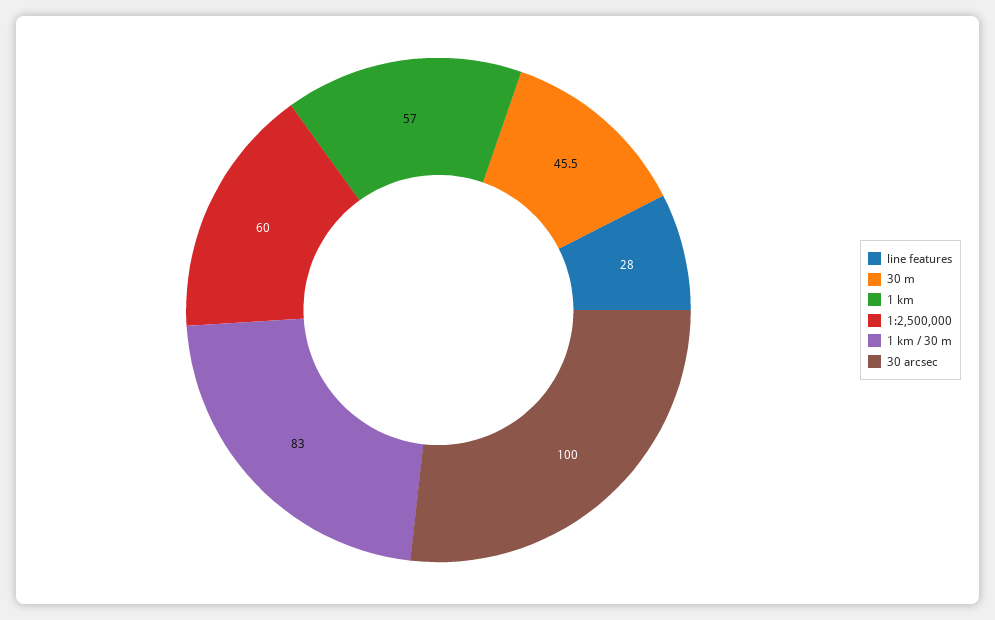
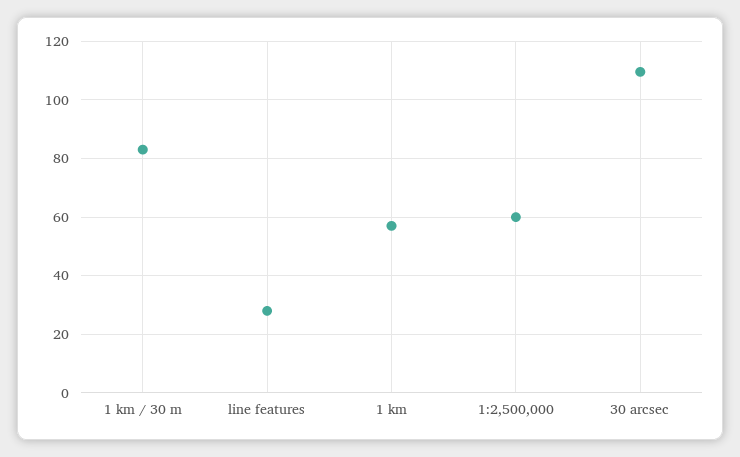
30 m: 45.5 -> none
30 arcsec: 100 -> 110

